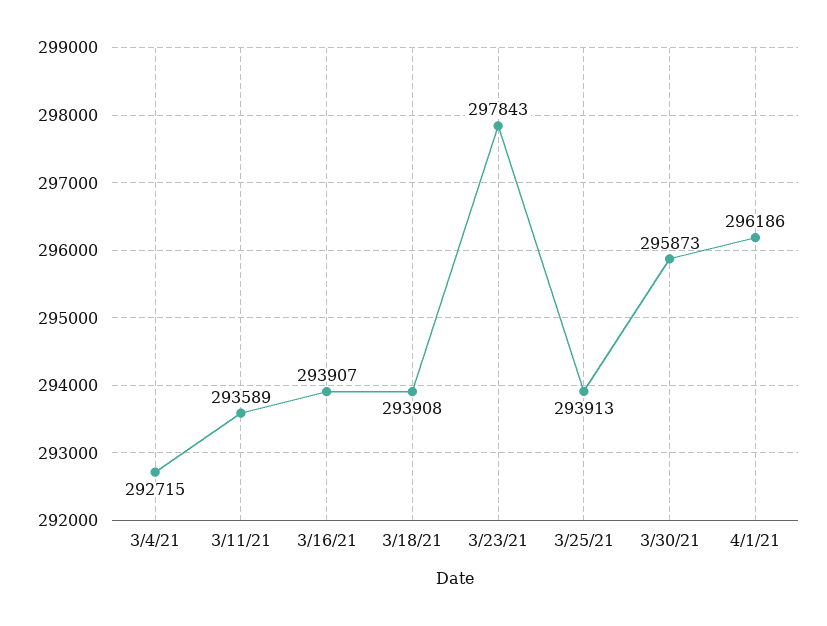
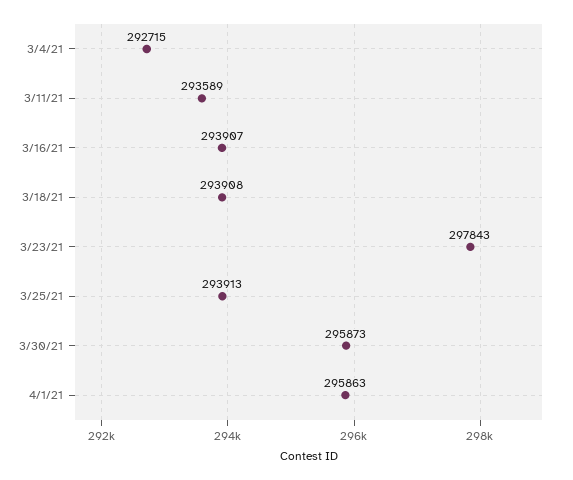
4/1/21: 296186 -> 295863

